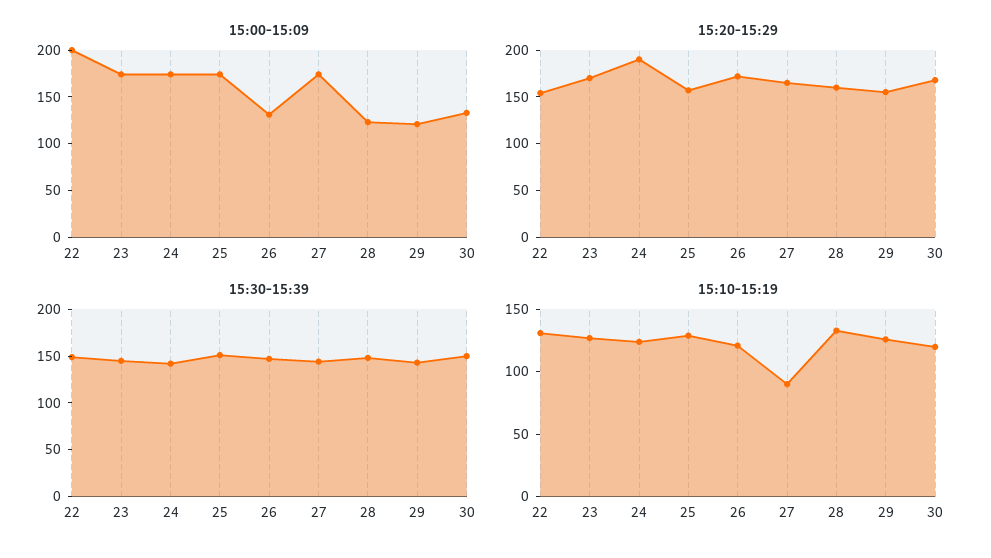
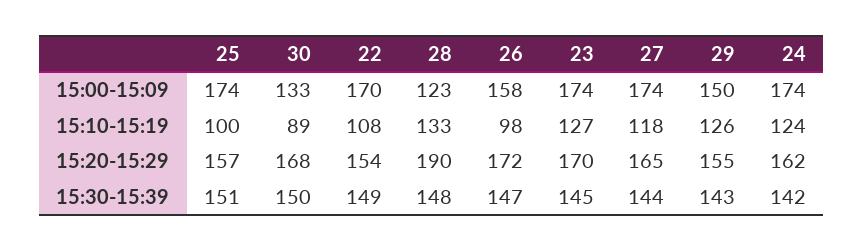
15:00-15:09, 22: 200 -> 170
15:00-15:09, 26: 130 -> 158
15:00-15:09, 29: 120 -> 150
15:20-15:29, 24: 190 -> 162
15:20-15:29, 28: 160 -> 190
15:10-15:19, 22: 130 -> 108
15:10-15:19, 25: 130 -> 100
15:10-15:19, 26: 120 -> 98
15:10-15:19, 27: 90 -> 118
15:10-15:19, 30: 120 -> 89

